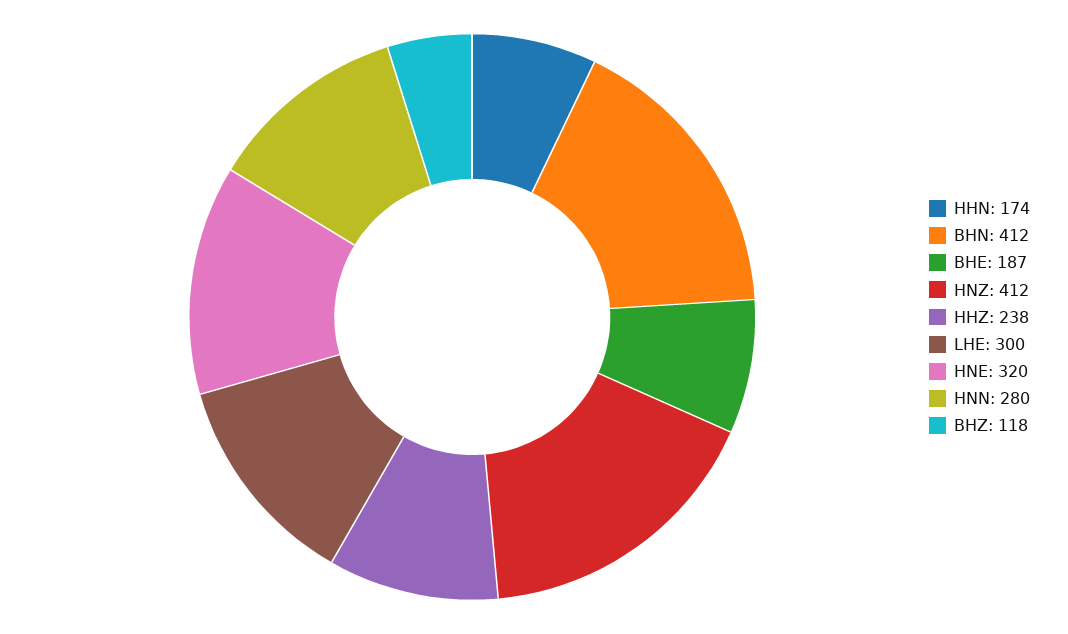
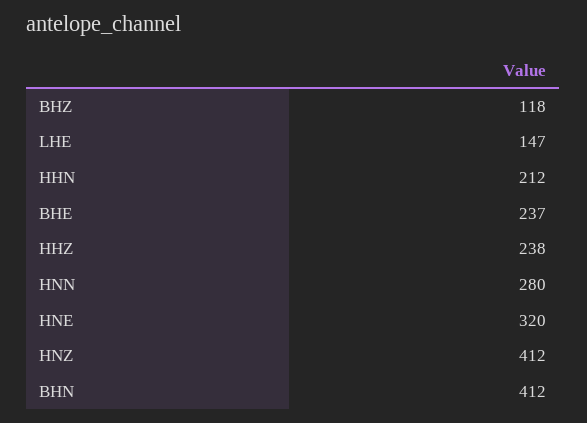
HHN: 174 -> 212
BHE: 187 -> 237
LHE: 300 -> 147

